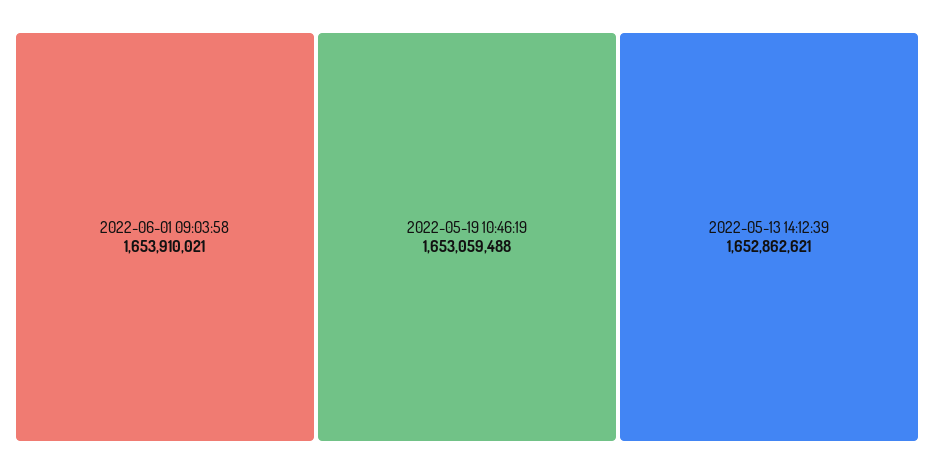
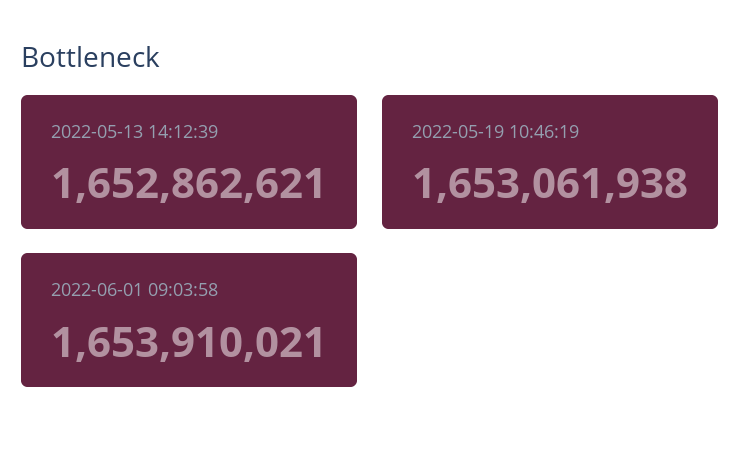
2022-05-19 10:46:19: 1653059488 -> 1653061938

